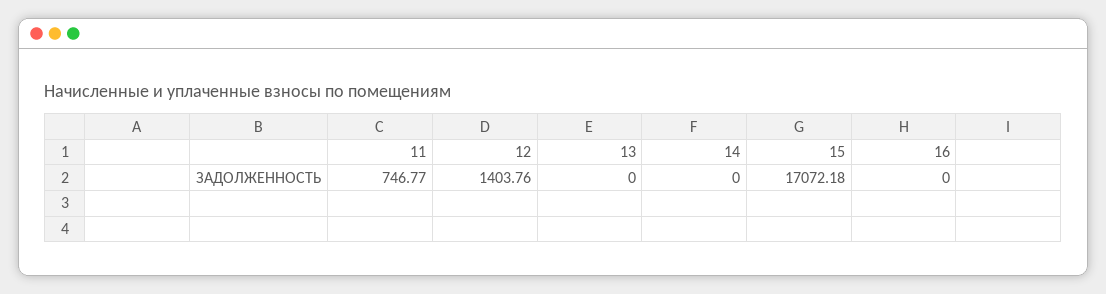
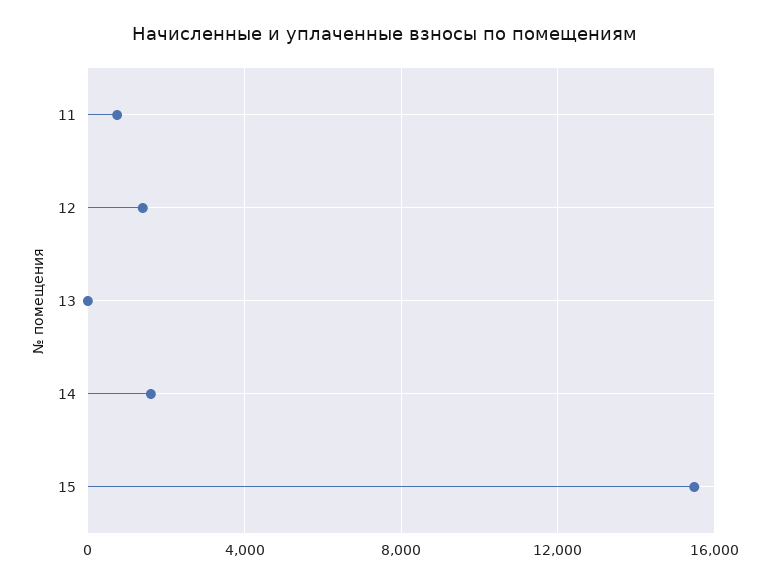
14: 0 -> 1500
15: 17072.18 -> 15500
16: 0 -> none

